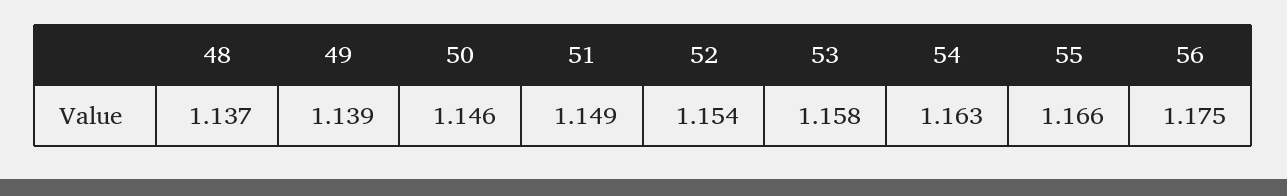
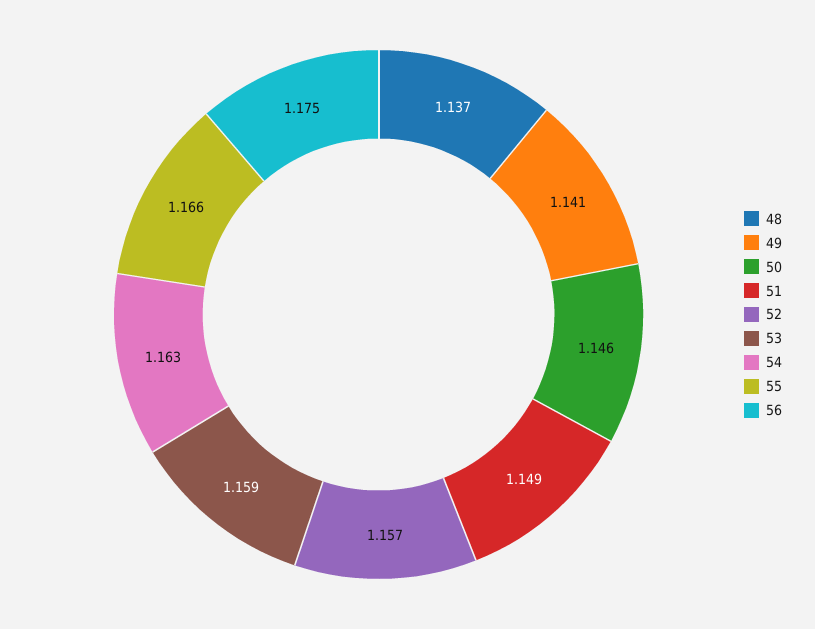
49: 1.139 -> 1.141
52: 1.154 -> 1.157
53: 1.158 -> 1.159

